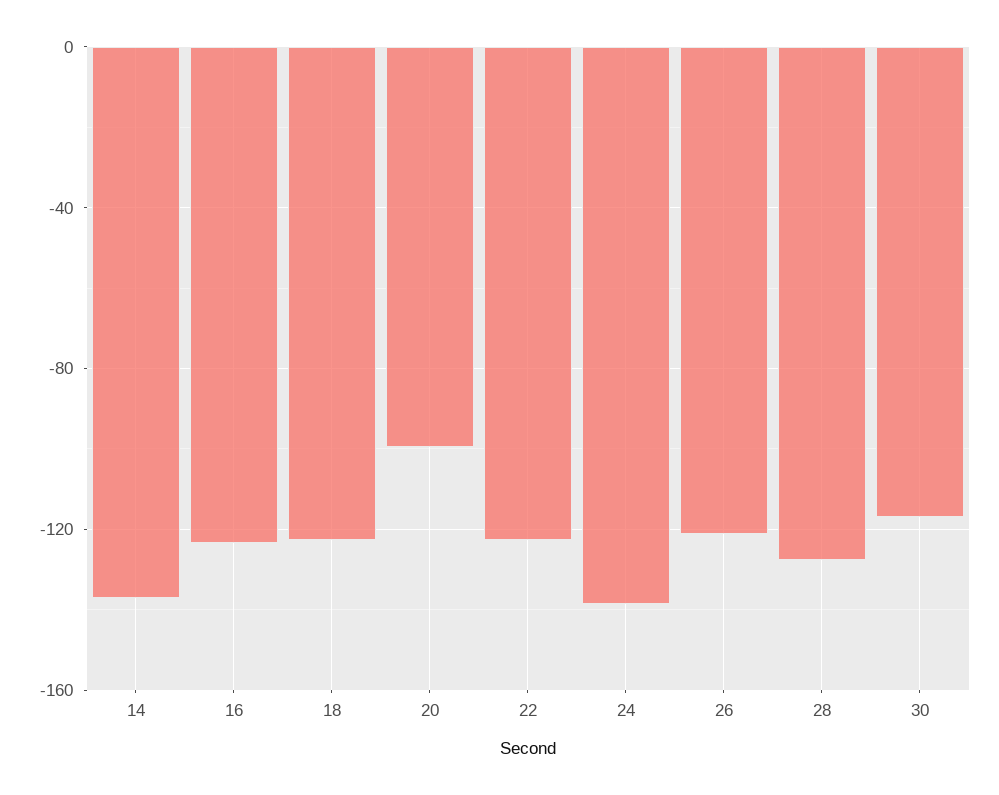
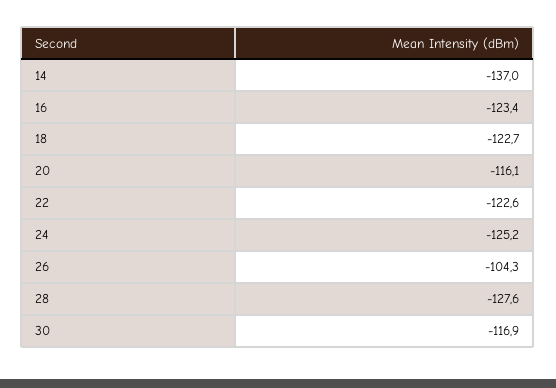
20: -100 -> -116.1
24: -140 -> -125.2
26: -120 -> -104.3

